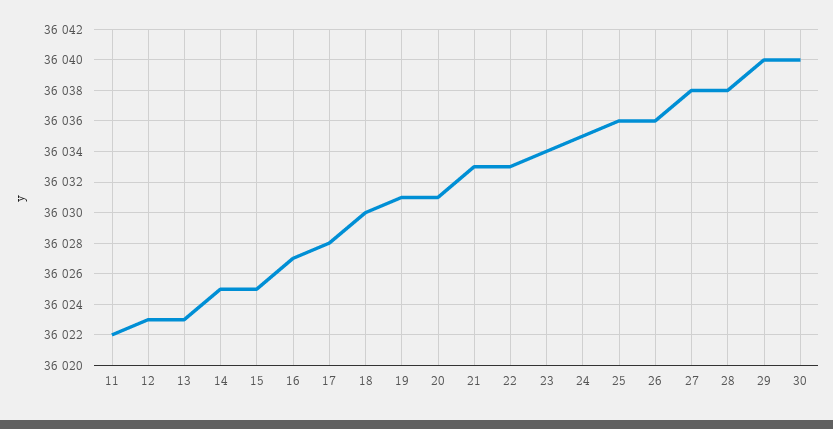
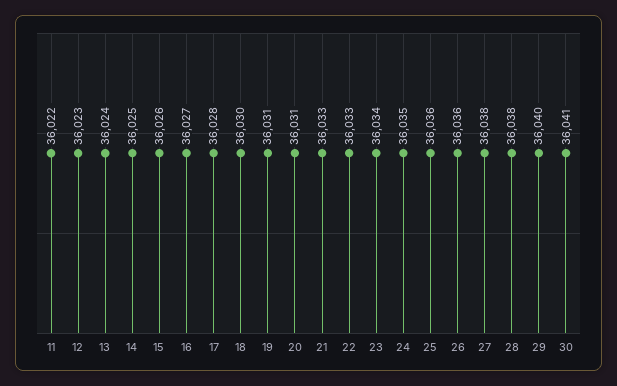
13: 36023 -> 36024
15: 36025 -> 36026
30: 36040 -> 36041

